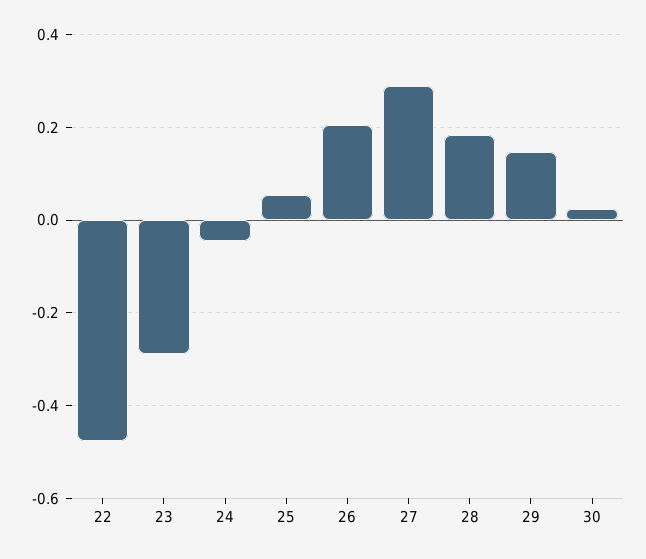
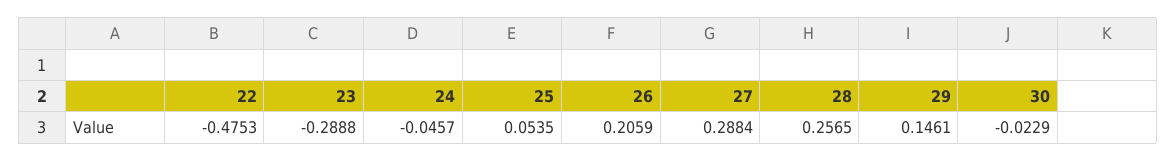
28: 0.18 -> 0.2565
30: 0.02 -> -0.0229

